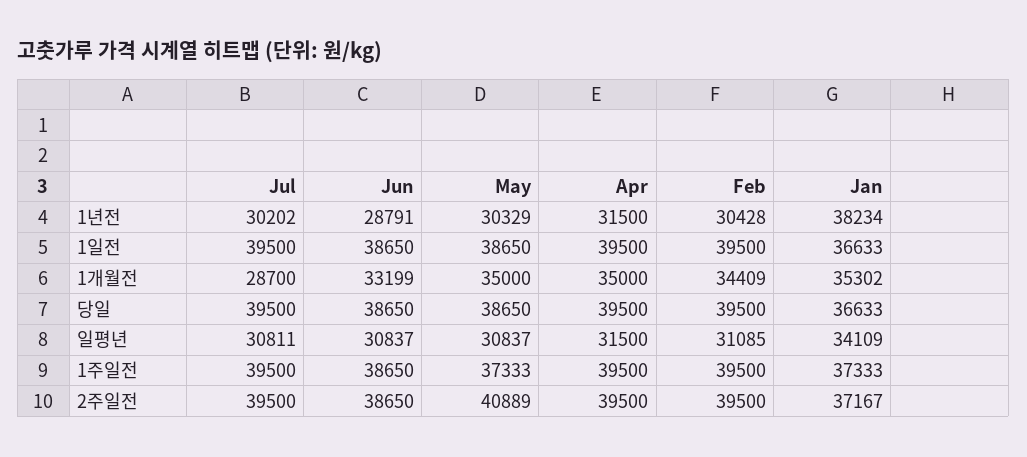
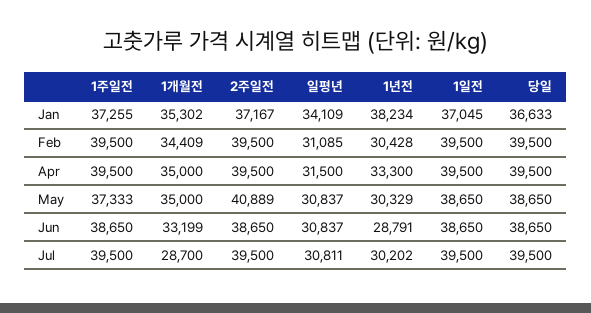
Apr, 1년전: 31500 -> 33300
Jan, 1일전: 36633 -> 37045
Jan, 1주일전: 37333 -> 37255

